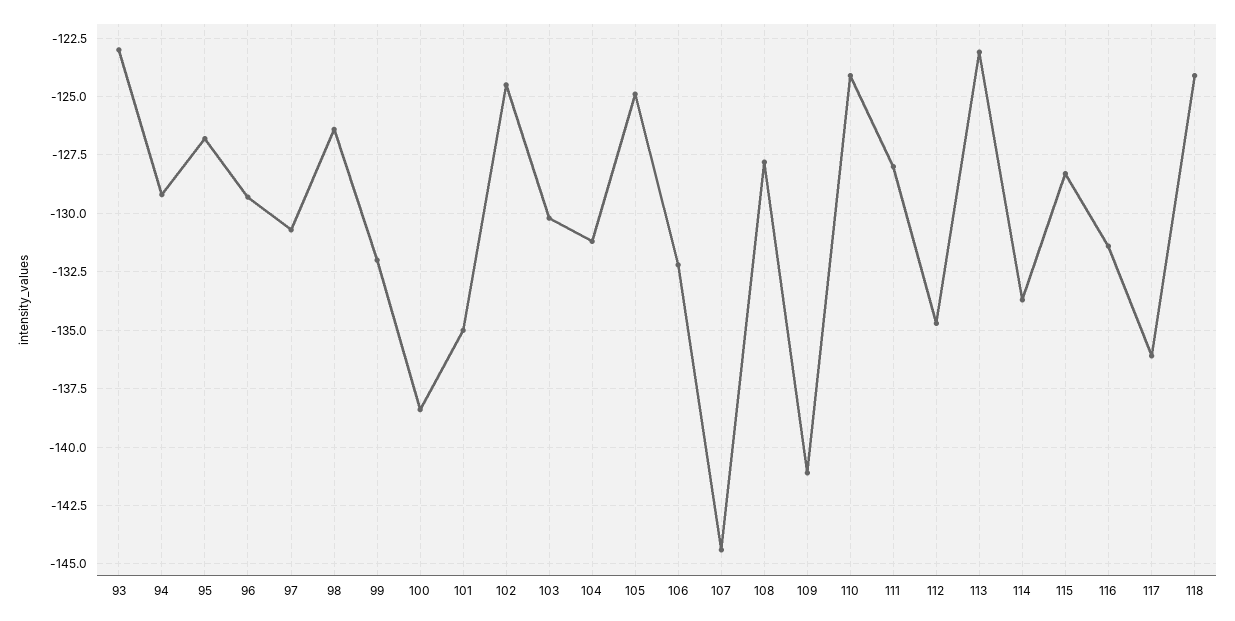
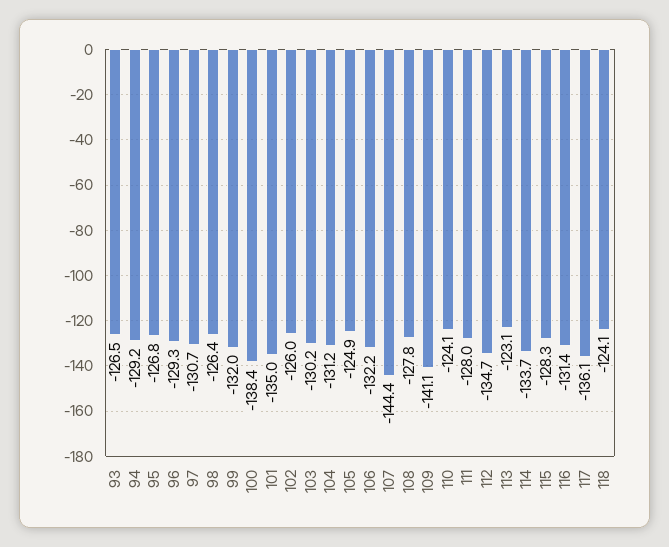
93: -123 -> -126.5
102: -124.5 -> -126

